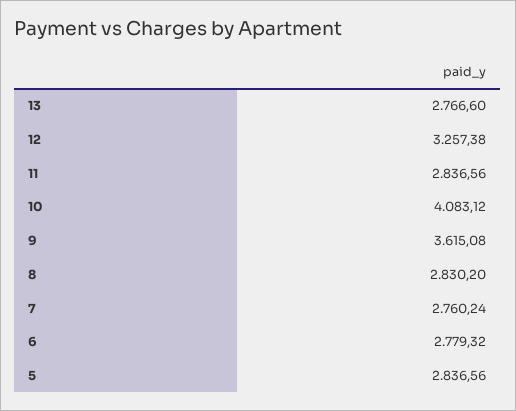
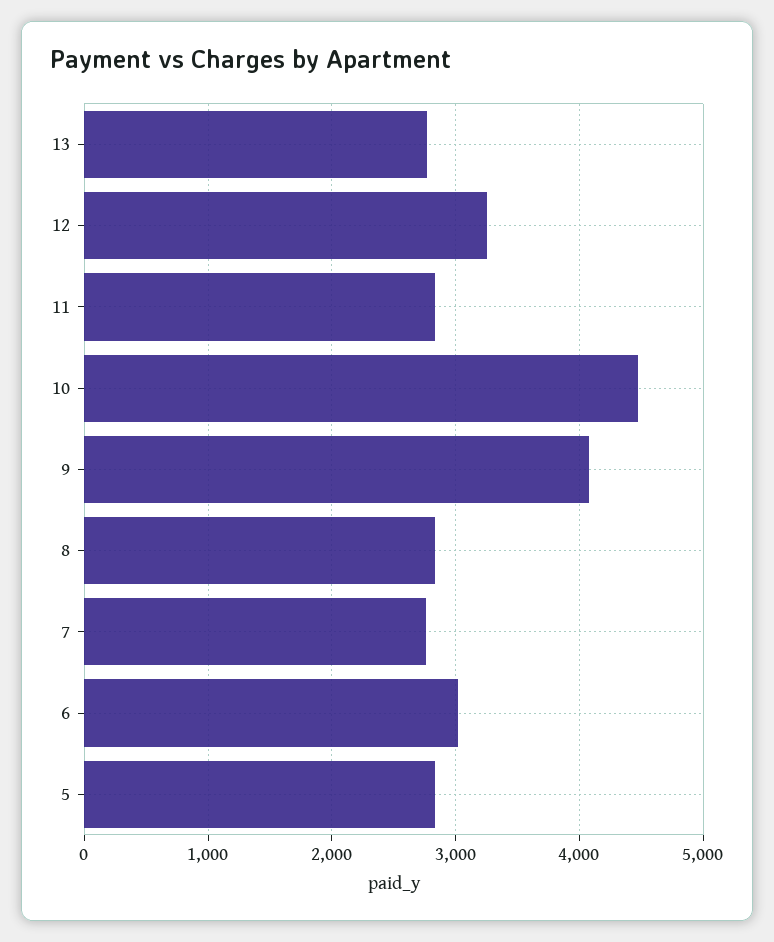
10: 4083.12 -> 4500
9: 3615.08 -> 4100
6: 2779.32 -> 3000

